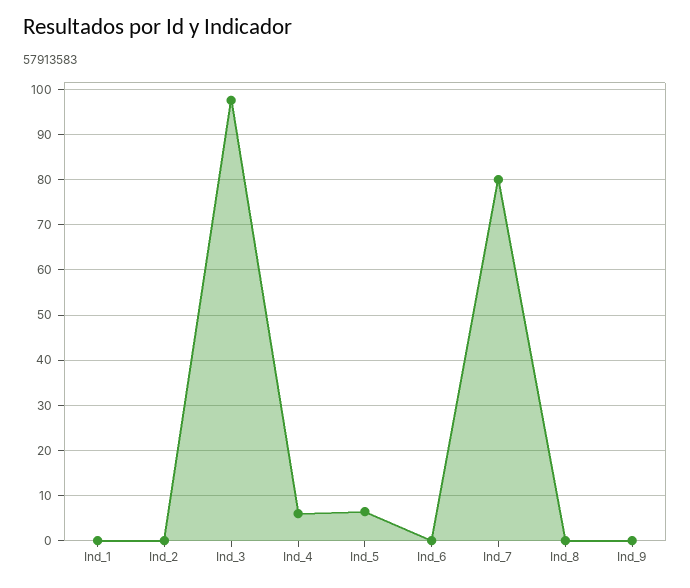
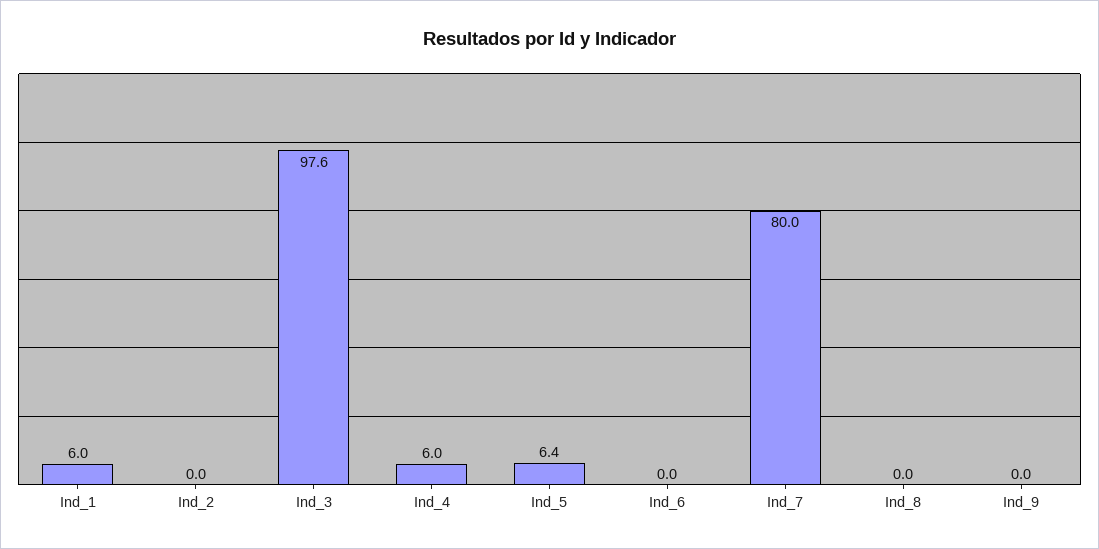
Ind_1: 0 -> 6

